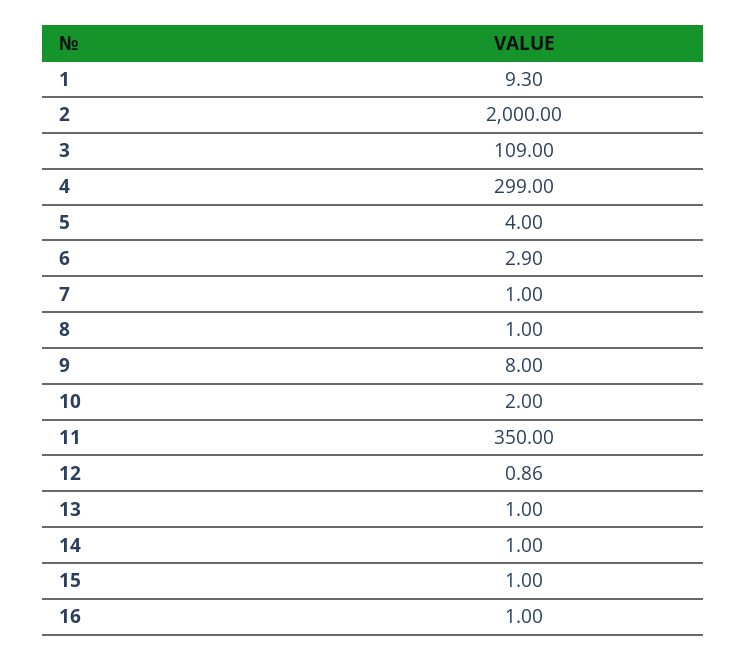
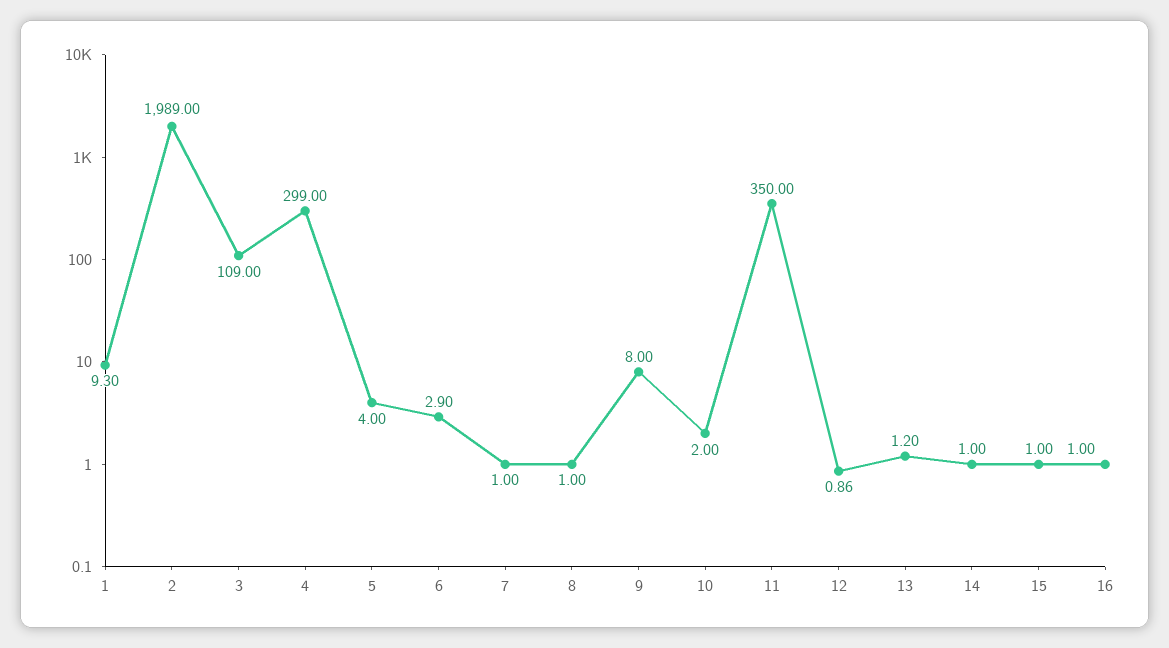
2: 2000 -> 1989
13: 1 -> 1.2

